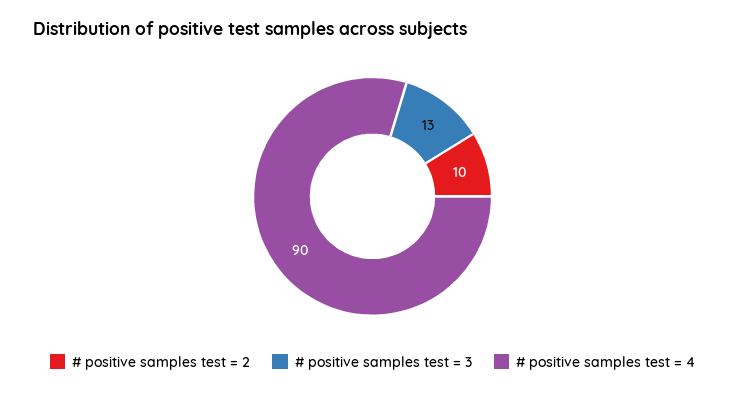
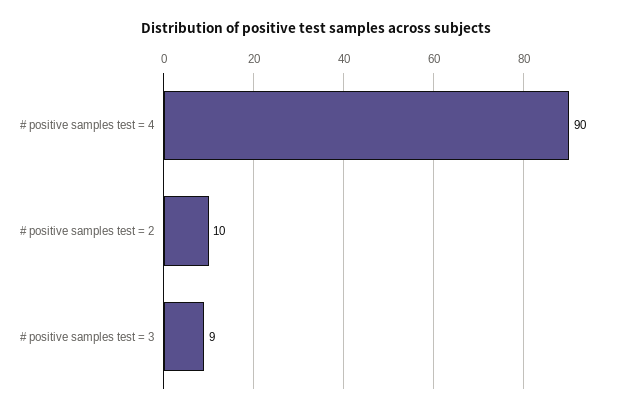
# positive samples test = 3: 13 -> 9

